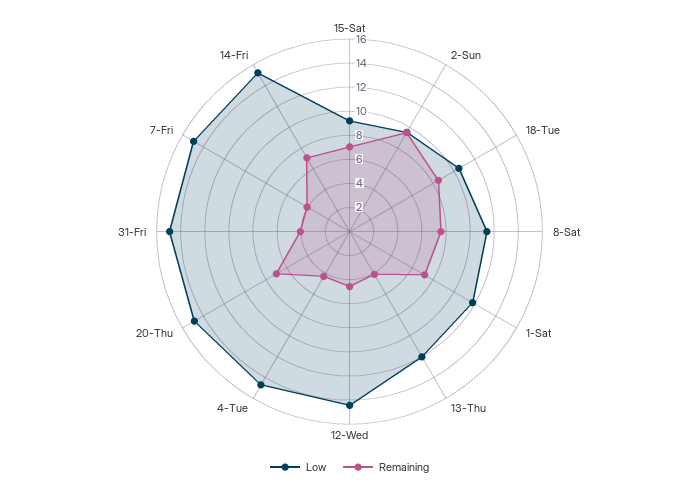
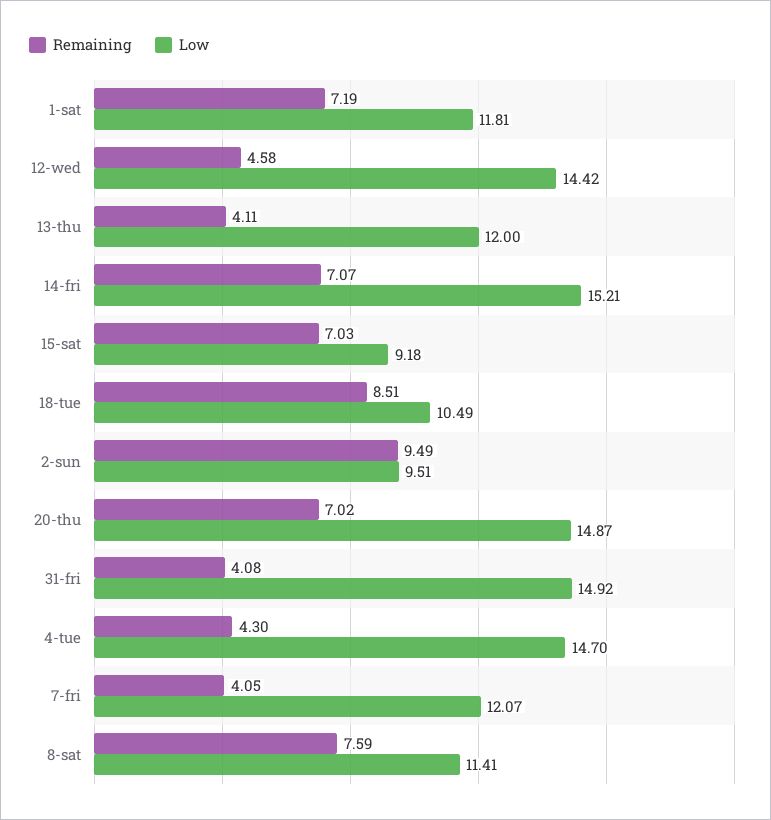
Low, 7-Fri: 15 -> 12.07

